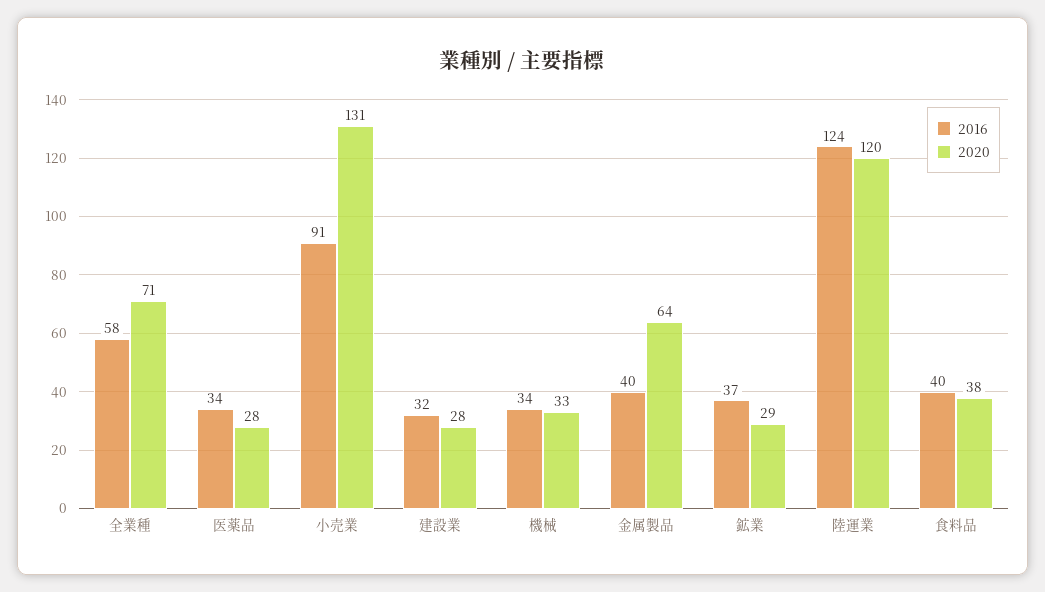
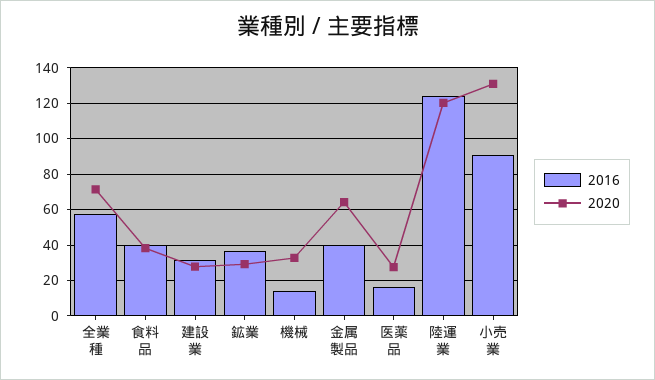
2016, 医薬品: 34 -> 15
2016, 機械: 34 -> 15

